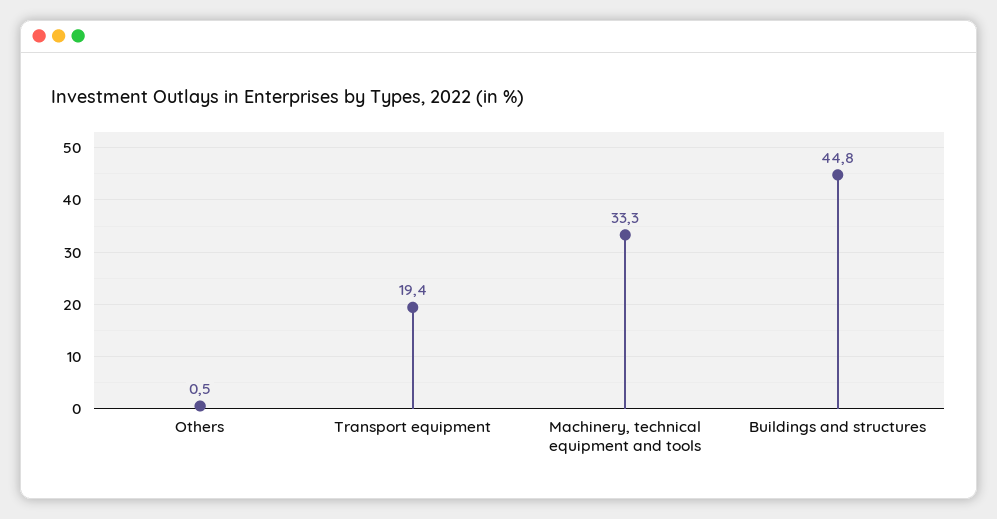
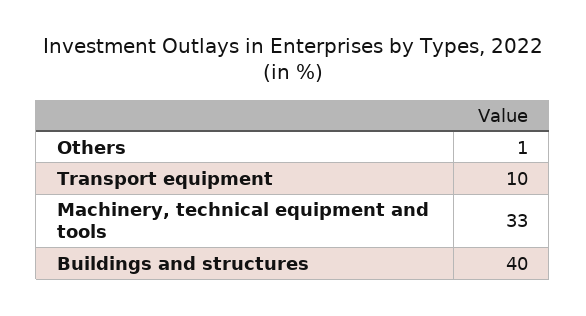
Transport equipment: 19.4 -> 10
Buildings and structures: 44.8 -> 40

